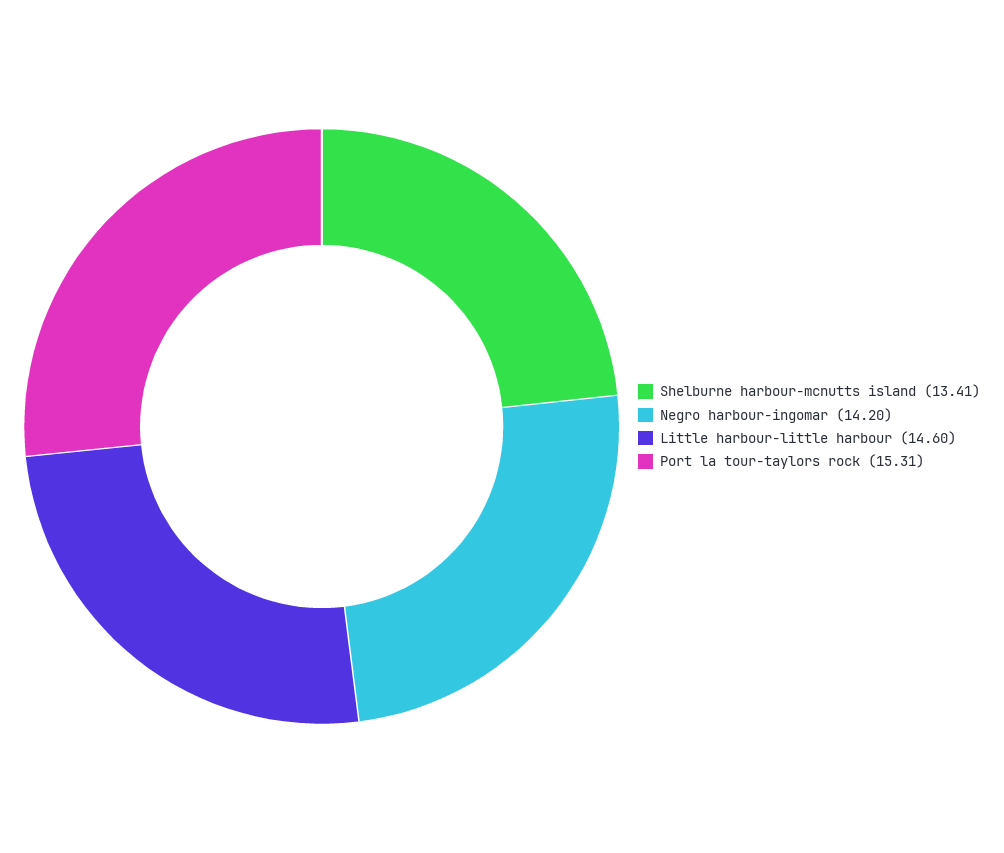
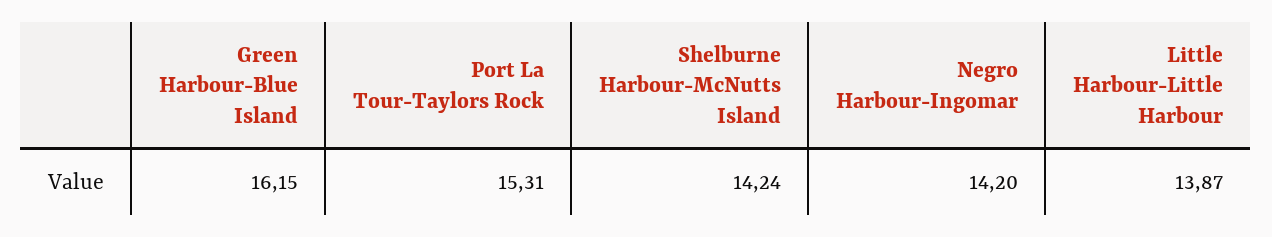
Shelburne harbour-mcnutts island: 13.41 -> 14.24
Little harbour-little harbour: 14.6 -> 13.87
Green Harbour-Blue Island: none -> 16.15

